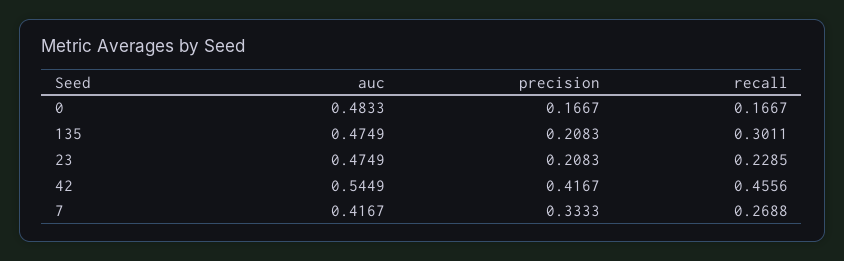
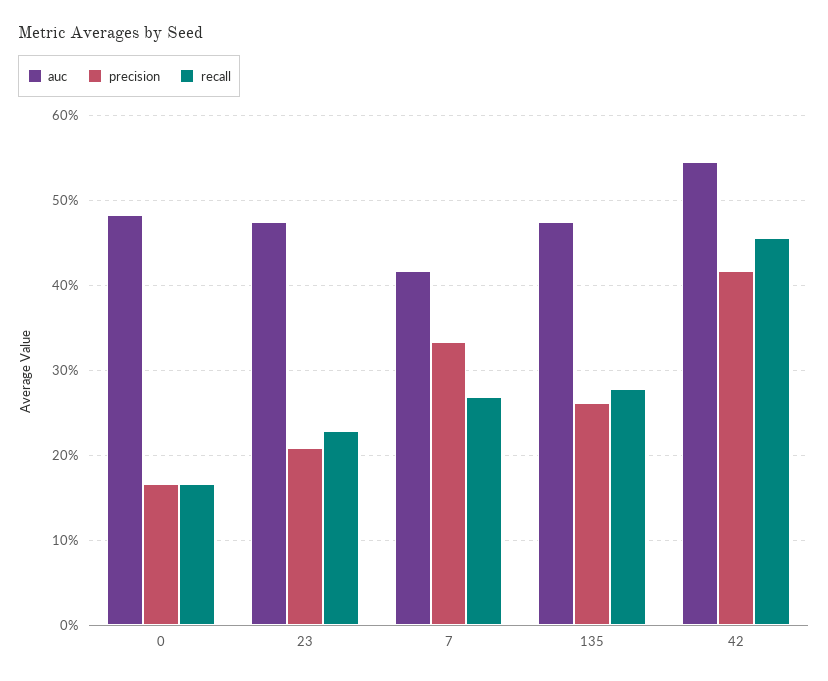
precision, 135: 0.2083 -> 0.26
recall, 135: 0.3011 -> 0.28

